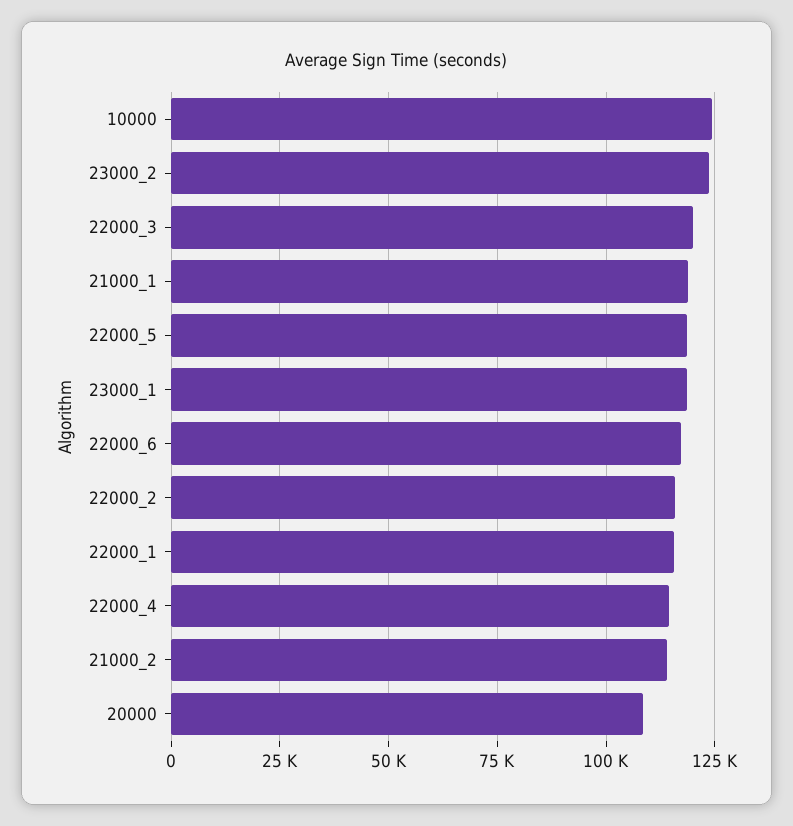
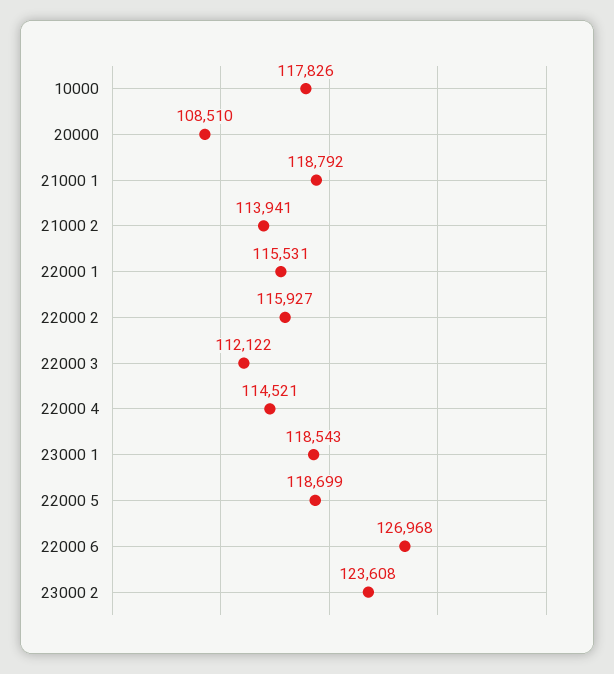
10000: 125000 -> 117826
22000_3: 120000 -> 112122
22000_6: 117500 -> 126968

